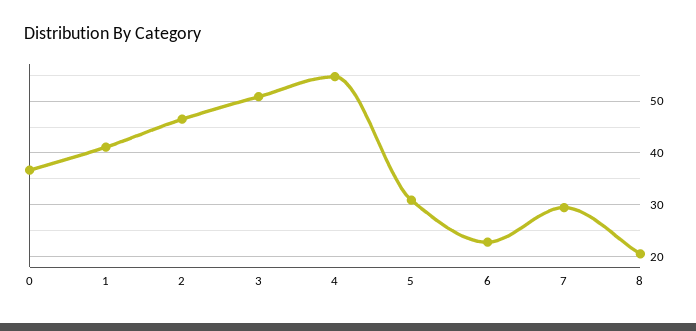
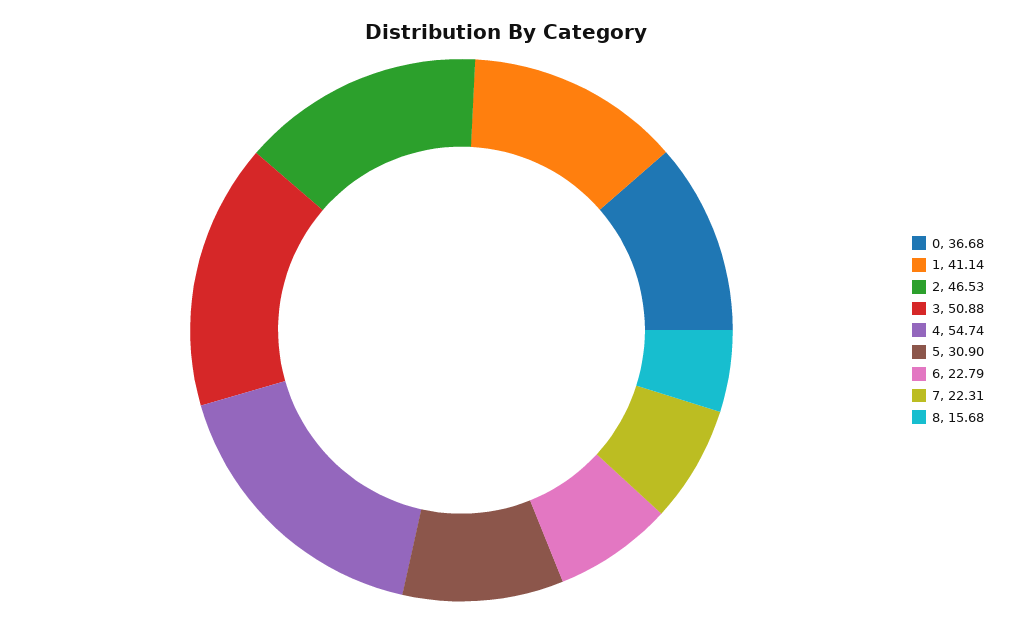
7: 30 -> 22.31
8: 20 -> 15.68

